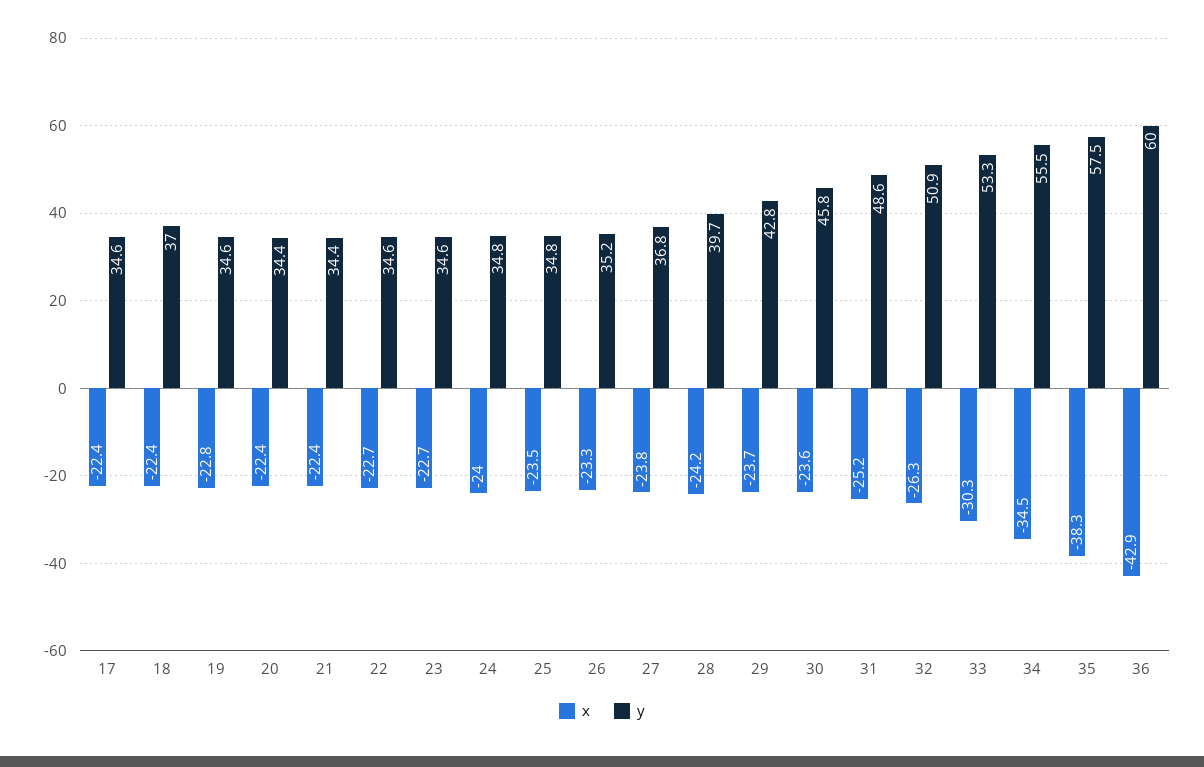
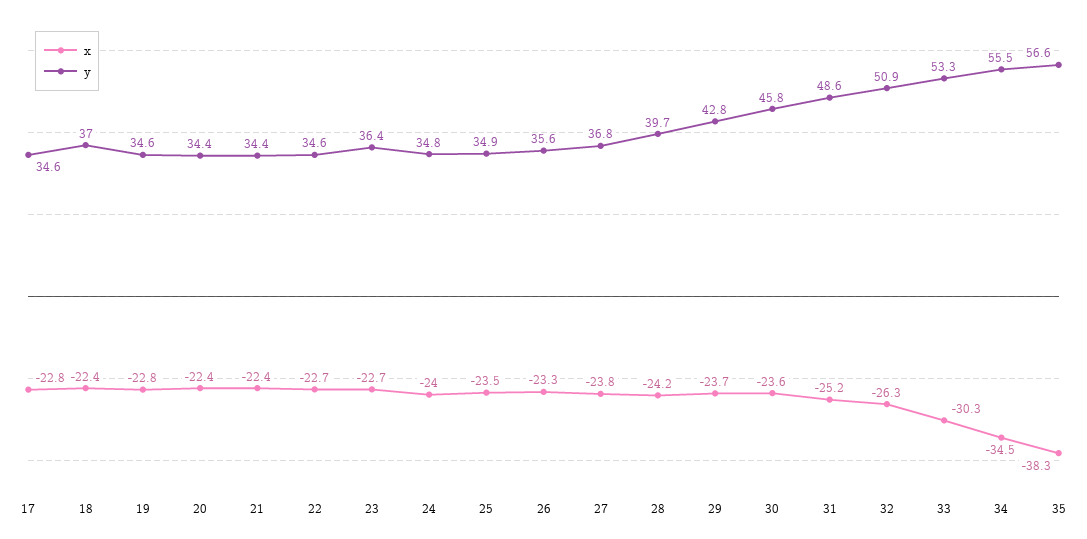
x, 17: -22.4 -> -22.8
y, 23: 34.6 -> 36.4
y, 25: 34.8 -> 34.9
y, 26: 35.2 -> 35.6
y, 35: 57.5 -> 56.6
x, 36: -42.9 -> none
y, 36: 60 -> none

